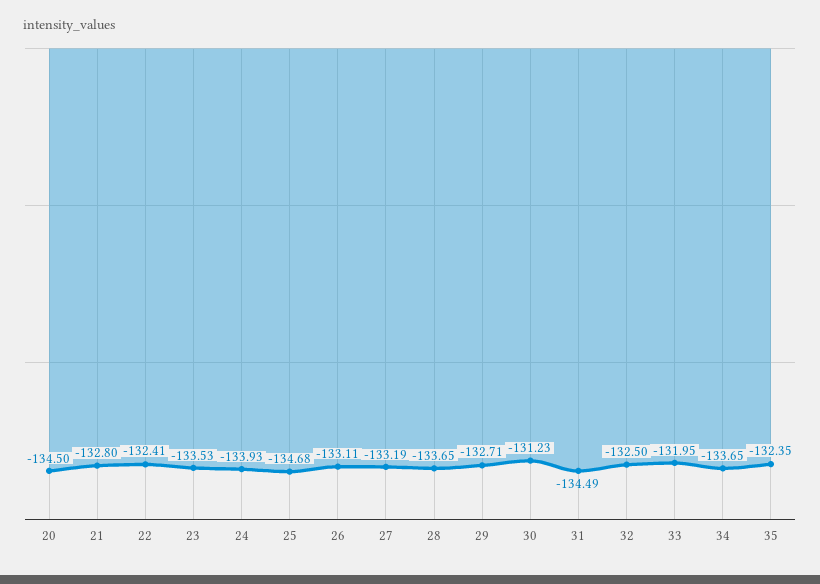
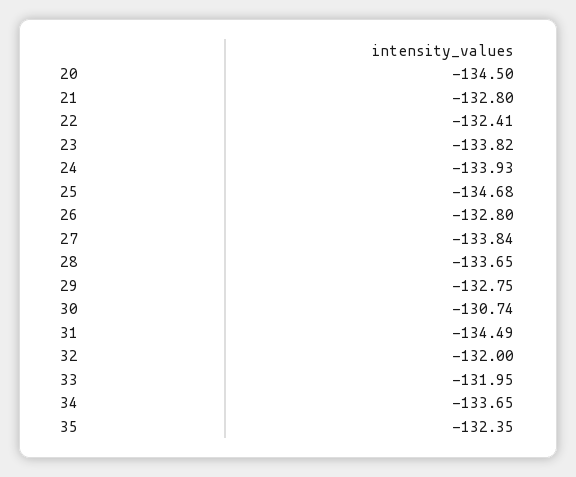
23: -133.53 -> -133.82
26: -133.11 -> -132.8
27: -133.19 -> -133.84
29: -132.71 -> -132.75
30: -131.23 -> -130.74
32: -132.5 -> -132

